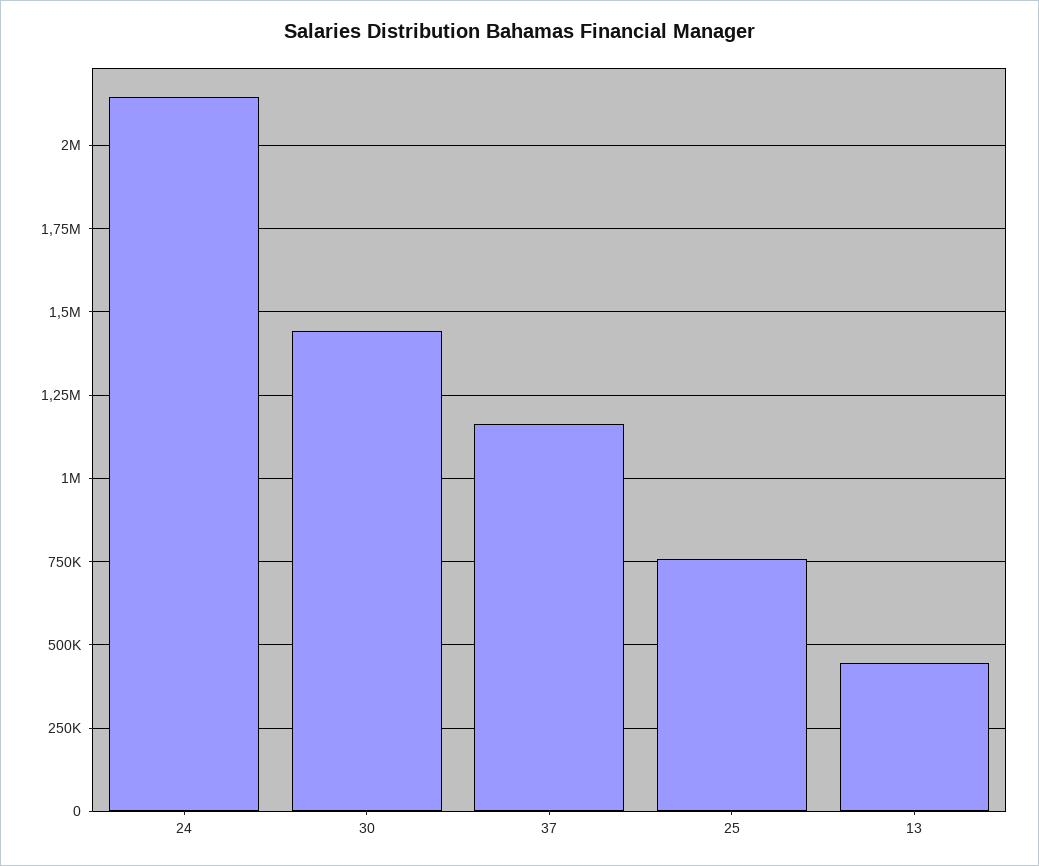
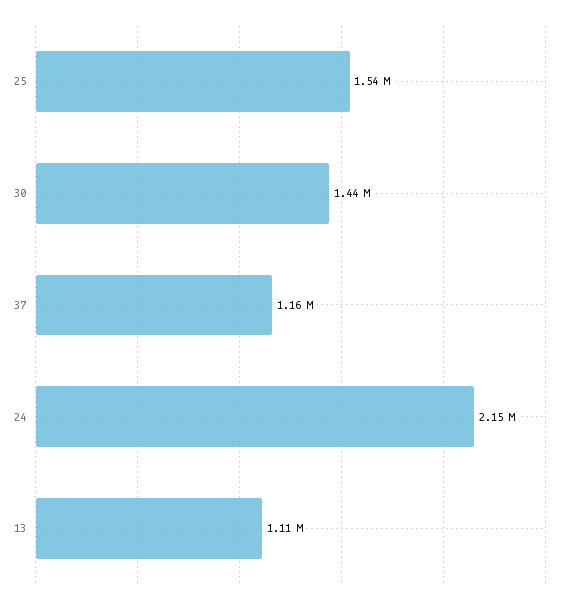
25: 750000 -> 1540000
13: 450000 -> 1110000

